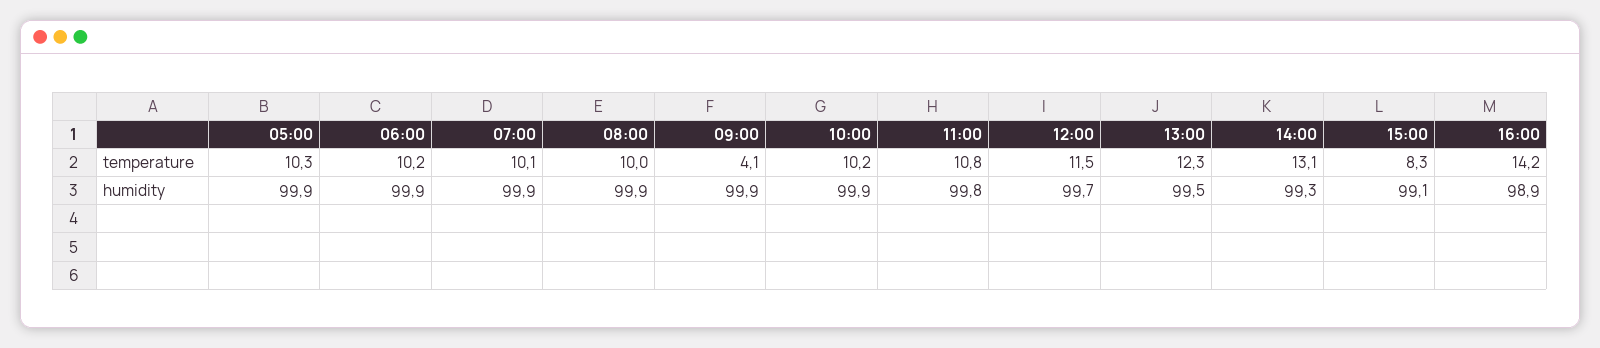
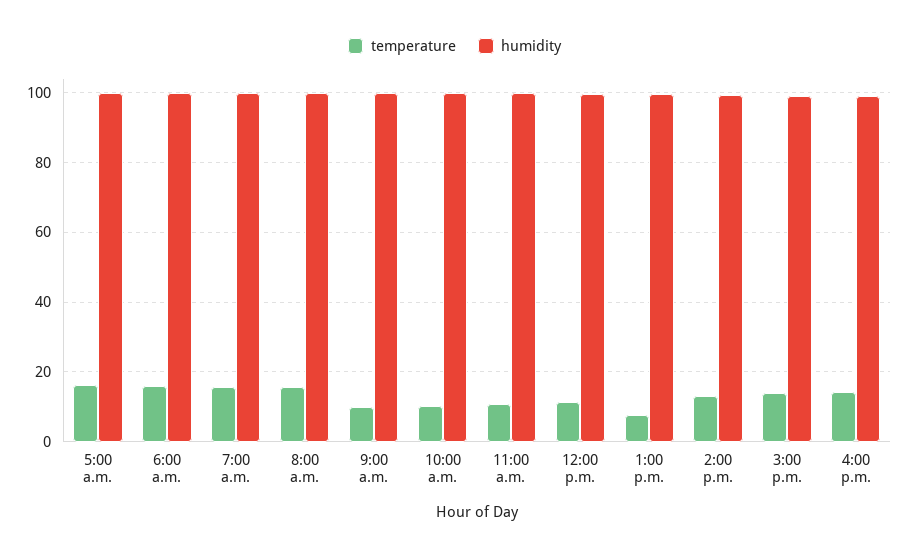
temperature, 05:00: 10.3 -> 16
temperature, 06:00: 10.2 -> 16
temperature, 07:00: 10.1 -> 16
temperature, 08:00: 10 -> 16
temperature, 09:00: 4.1 -> 10
temperature, 13:00: 12.3 -> 8
temperature, 15:00: 8.3 -> 14

